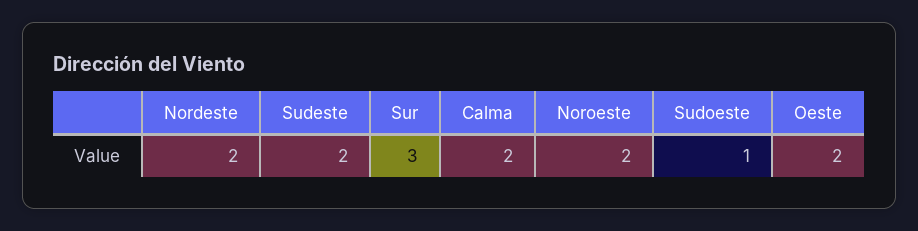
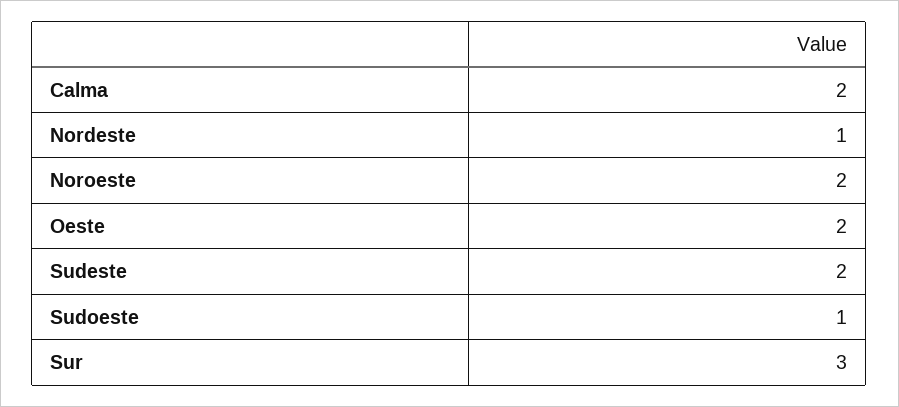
Nordeste: 2 -> 1

